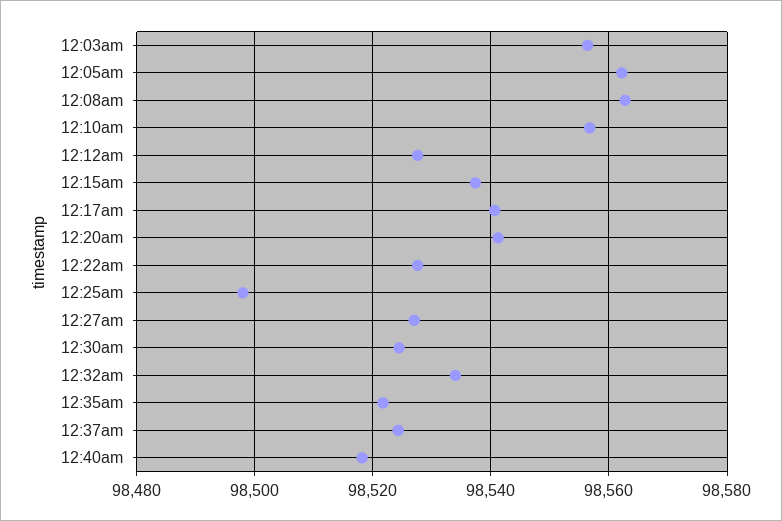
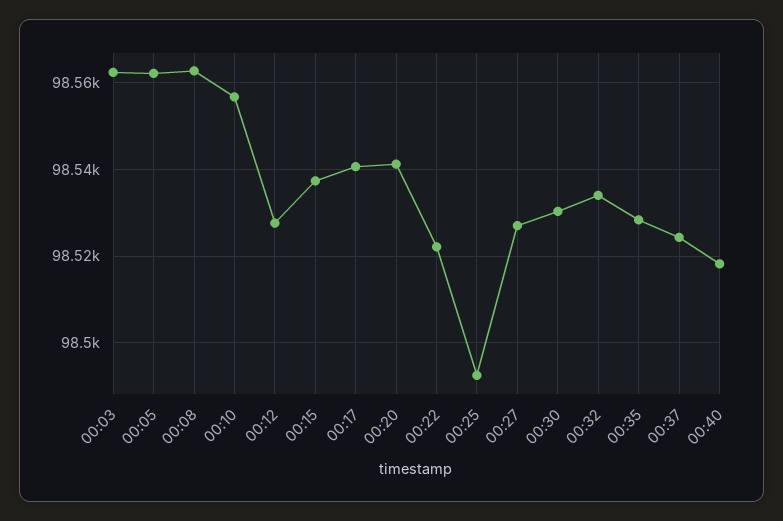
12:03am: 98556 -> 98562
12:22am: 98528 -> 98522
12:25am: 98498 -> 98492
12:30am: 98524 -> 98530
12:35am: 98522 -> 98528

